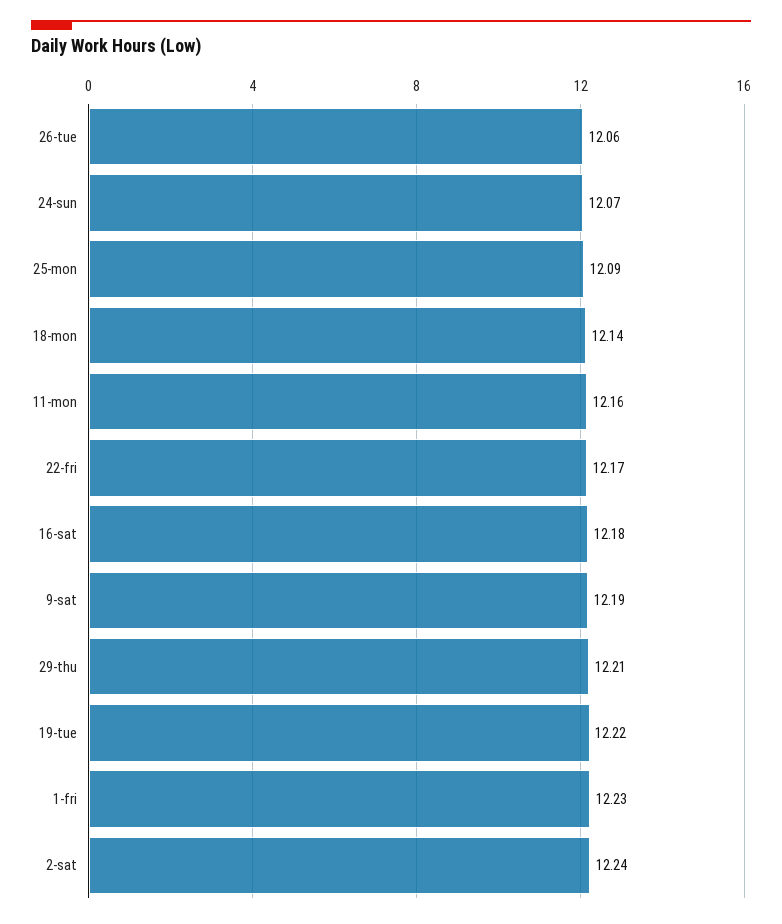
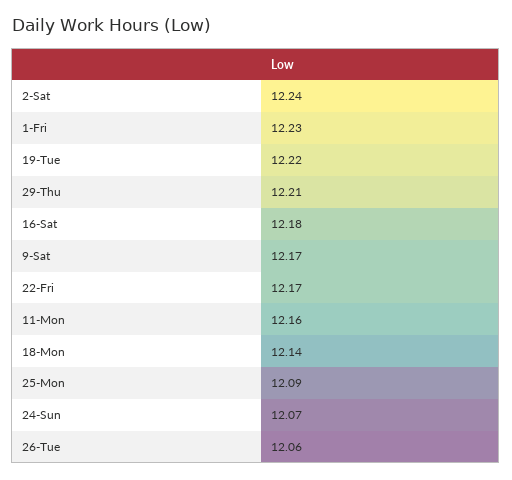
9-sat: 12.19 -> 12.17

